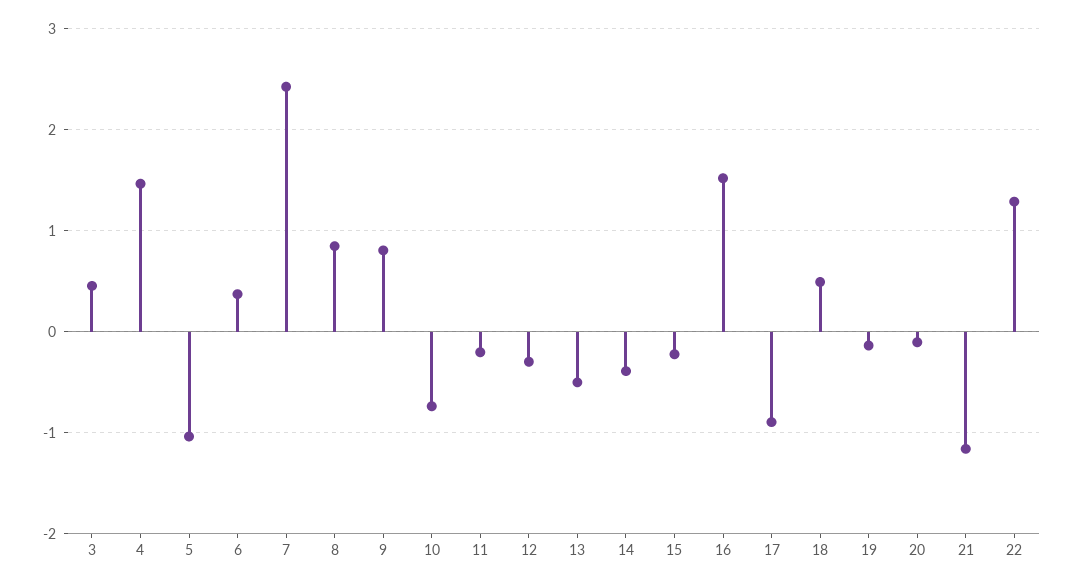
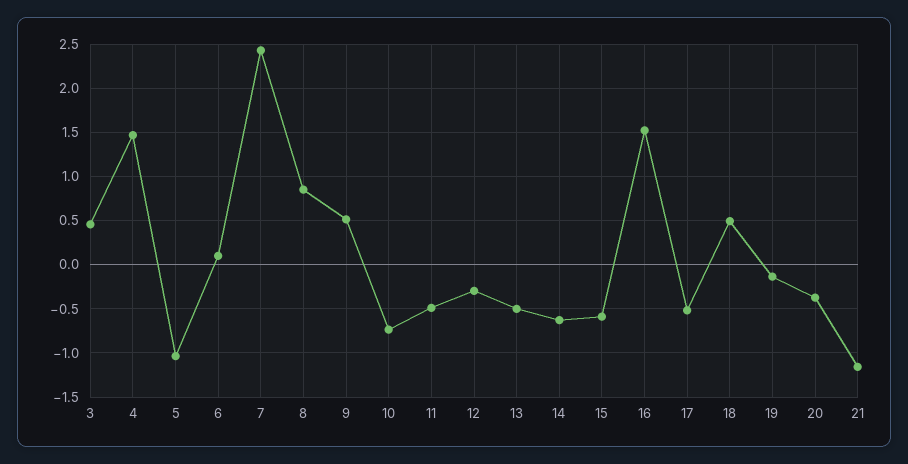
6: 0.4 -> 0.1
9: 0.8 -> 0.5
11: -0.2 -> -0.5
14: -0.4 -> -0.6
15: -0.2 -> -0.6
17: -0.9 -> -0.5
20: -0.1 -> -0.4
22: 1.3 -> none

